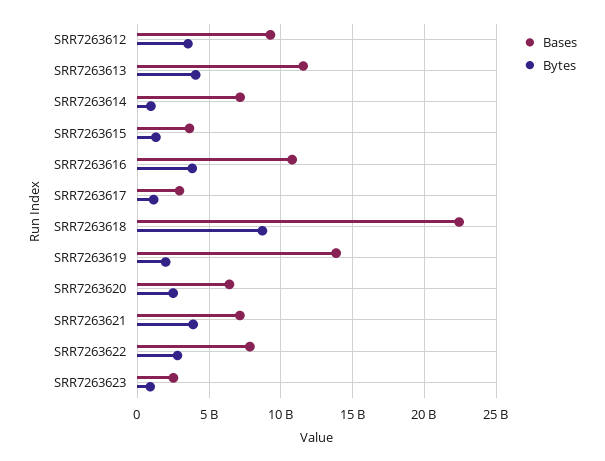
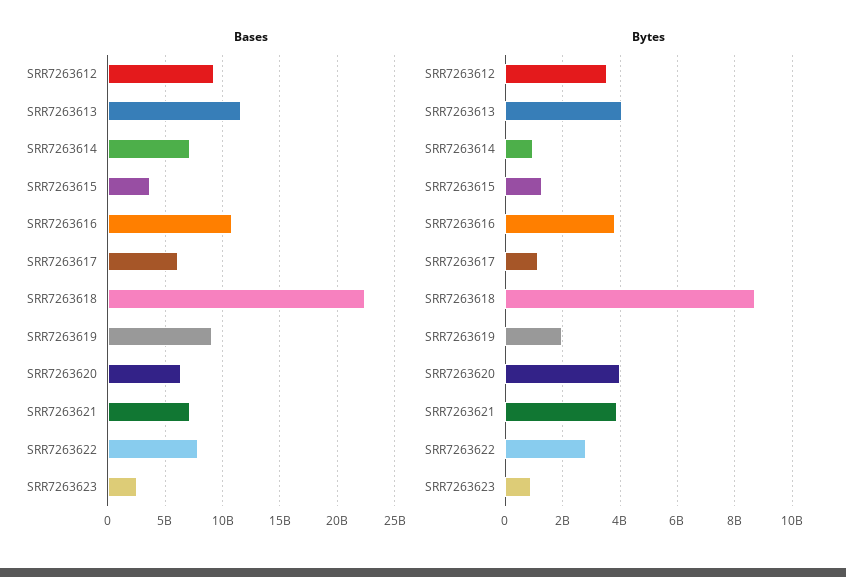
Bases, SRR7263617: 3000000000 -> 6000000000
Bases, SRR7263619: 14000000000 -> 9000000000
Bytes, SRR7263620: 2500000000 -> 4000000000

